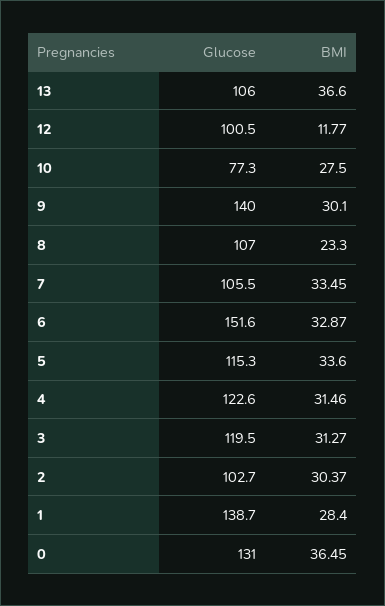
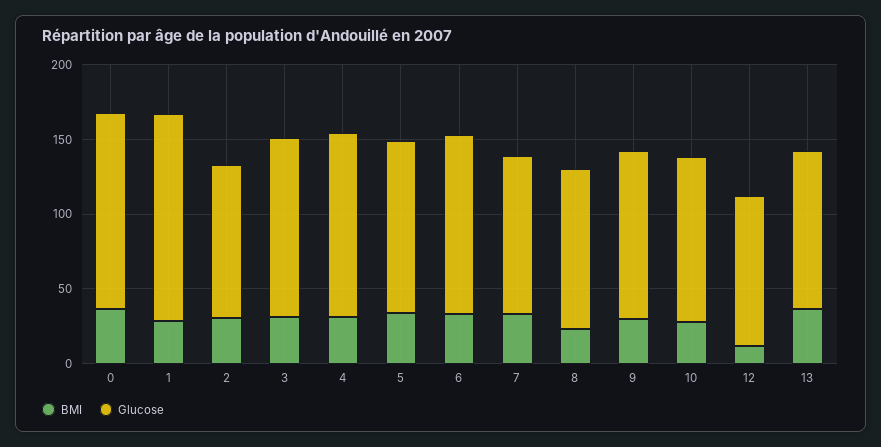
Glucose, 10: 77.3 -> 110
Glucose, 9: 140 -> 110
Glucose, 6: 151.6 -> 120

